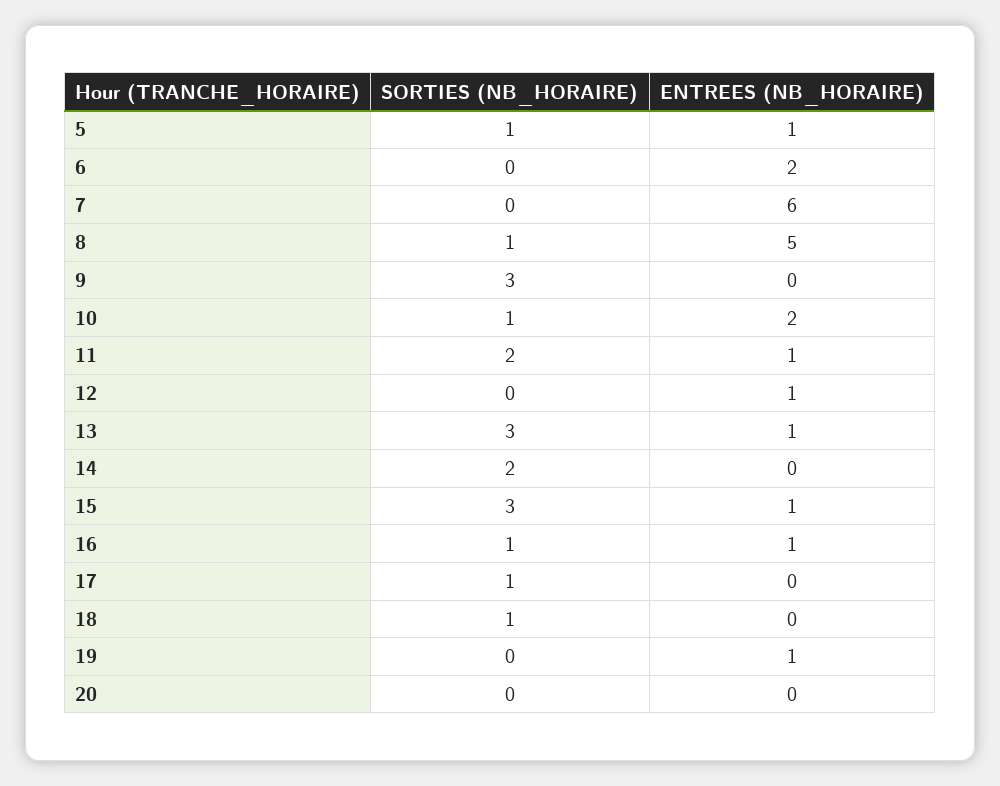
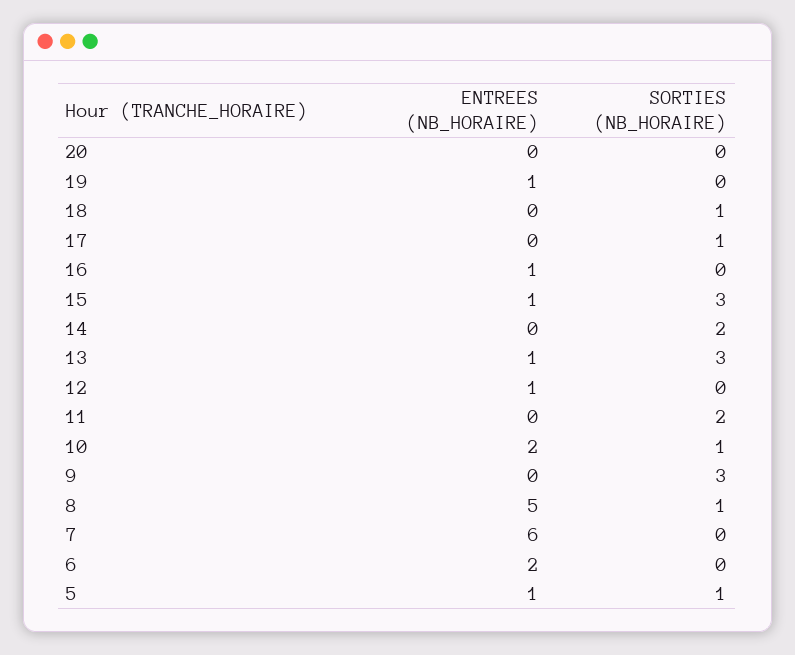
ENTREES (NB_HORAIRE), 11: 1 -> 0
SORTIES (NB_HORAIRE), 16: 1 -> 0

